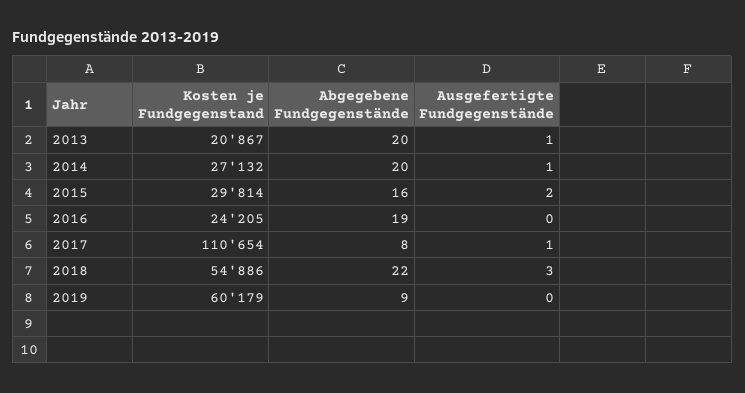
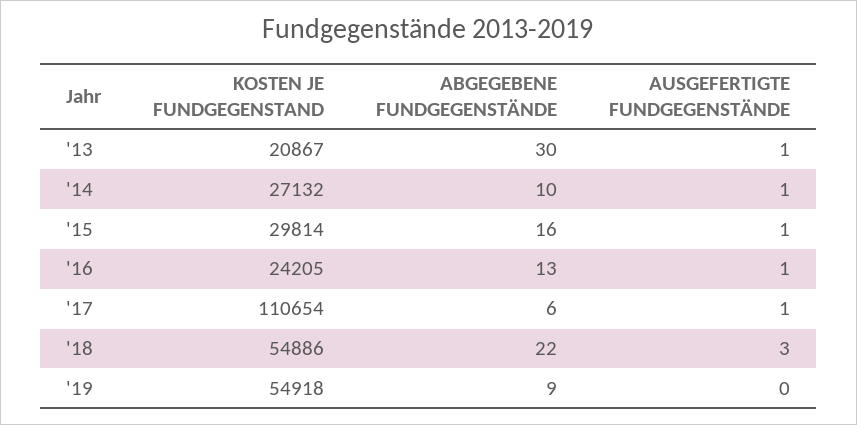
Abgegebene Fundgegenstände, 2013: 20 -> 30
Abgegebene Fundgegenstände, 2014: 20 -> 10
Ausgefertigte Fundgegenstände, 2015: 2 -> 1
Abgegebene Fundgegenstände, 2016: 19 -> 13
Ausgefertigte Fundgegenstände, 2016: 0 -> 1
Abgegebene Fundgegenstände, 2017: 8 -> 6
Kosten je Fundgegenstand, 2019: 60179 -> 54918

